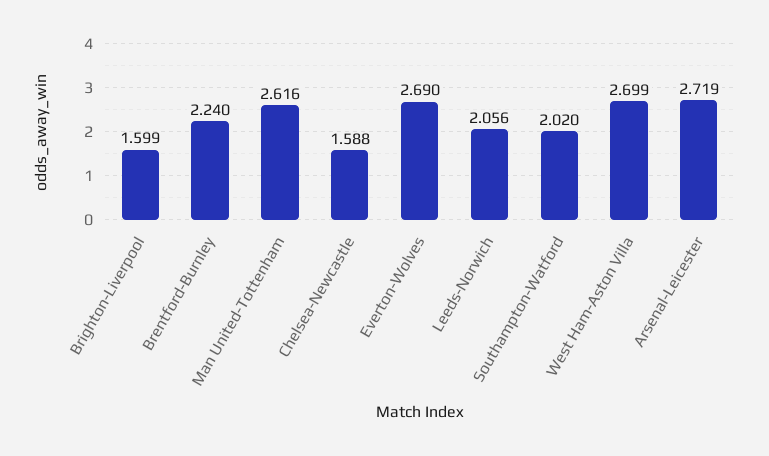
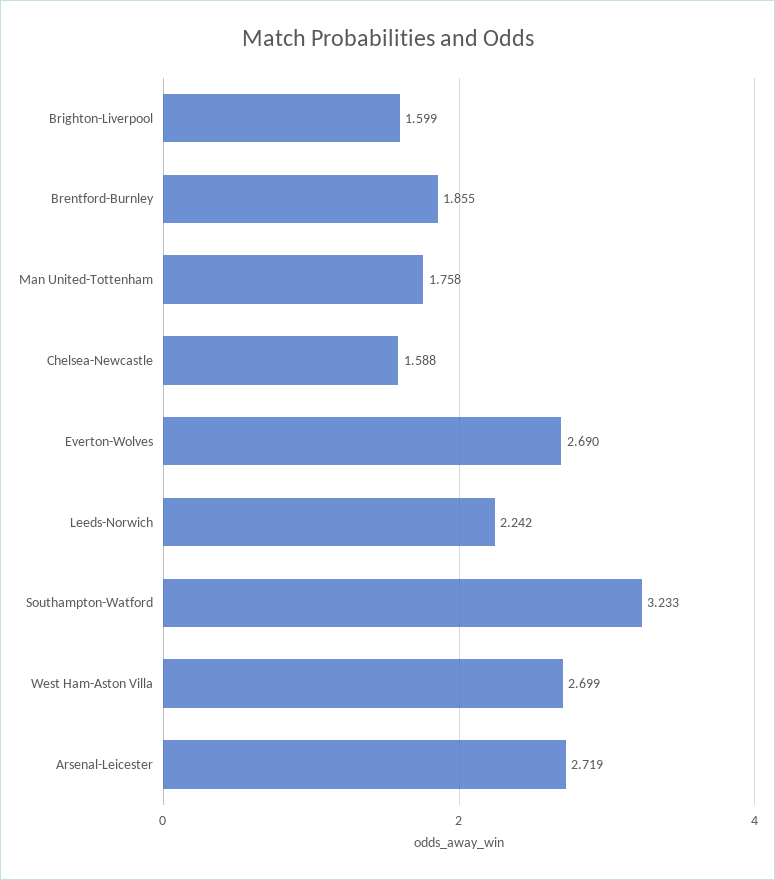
Brentford-Burnley: 2.24 -> 1.855
Man United-Tottenham: 2.616 -> 1.758
Leeds-Norwich: 2.056 -> 2.242
Southampton-Watford: 2.02 -> 3.233

